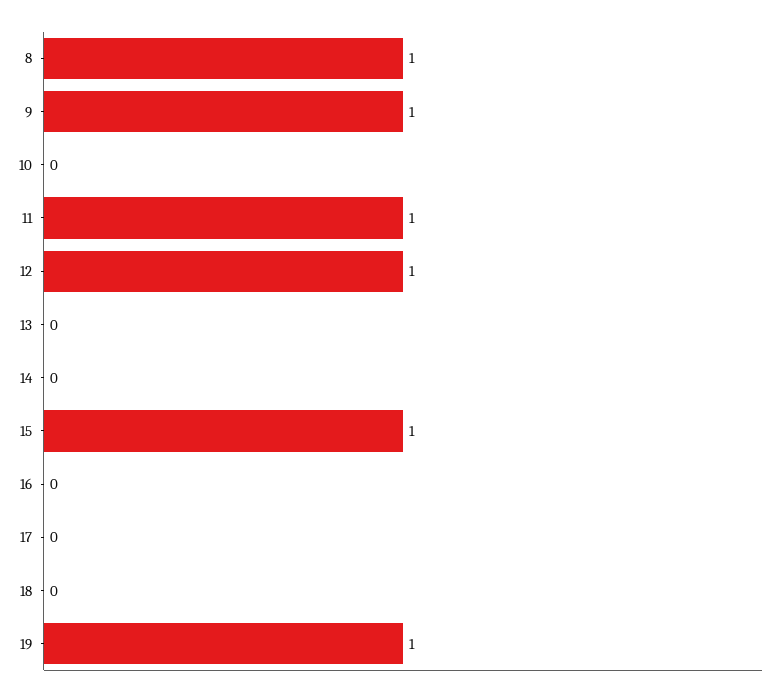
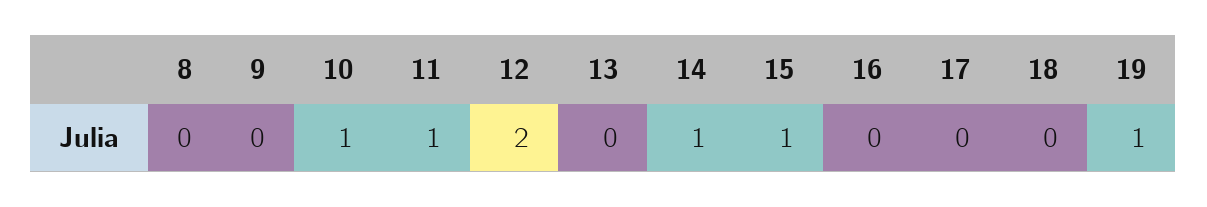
8: 1 -> 0
9: 1 -> 0
10: 0 -> 1
12: 1 -> 2
14: 0 -> 1

